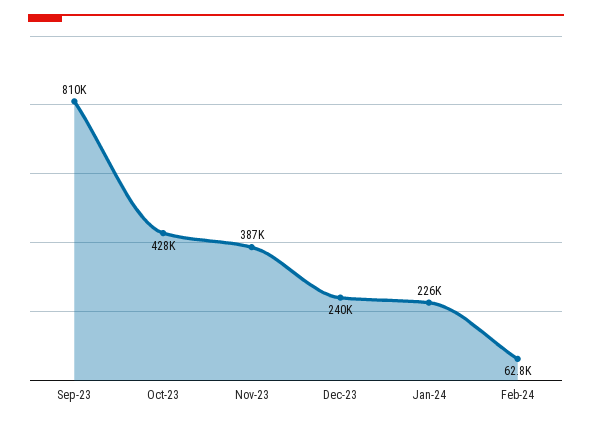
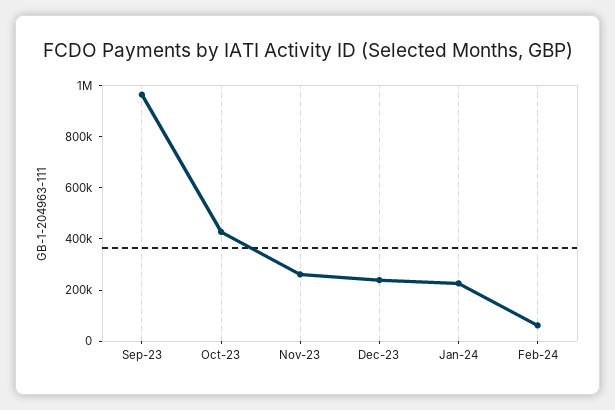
Sep-23: 810000 -> 950000
Nov-23: 387000 -> 250000

